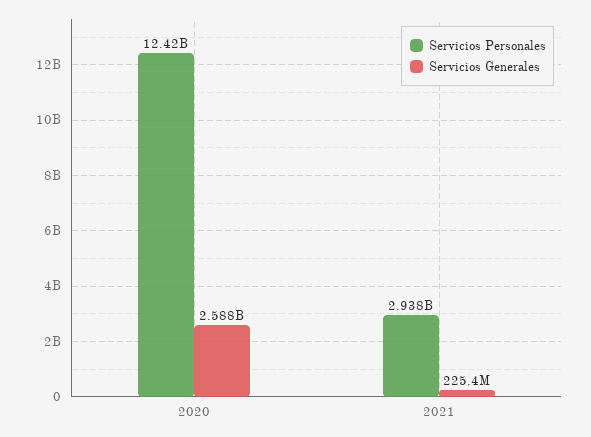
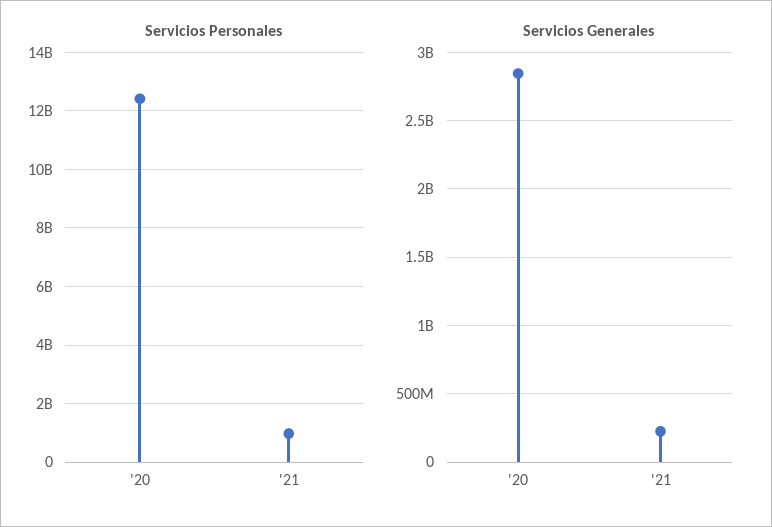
Servicios Generales, 2020: 2588000000 -> 2850000000
Servicios Personales, 2021: 2938000000 -> 1000000000

